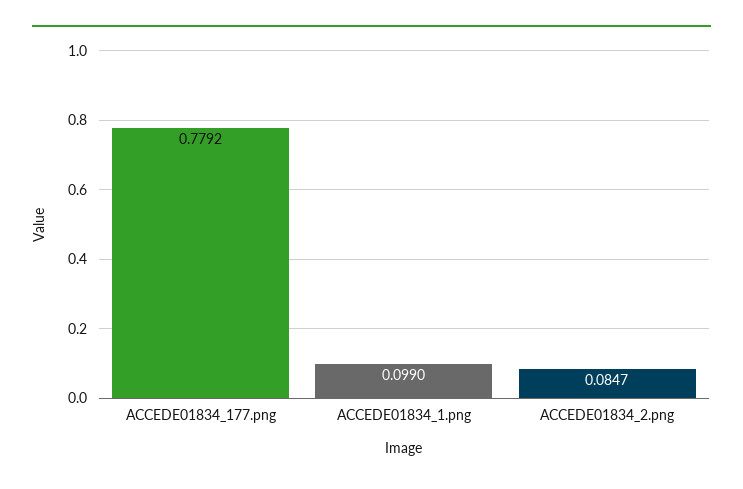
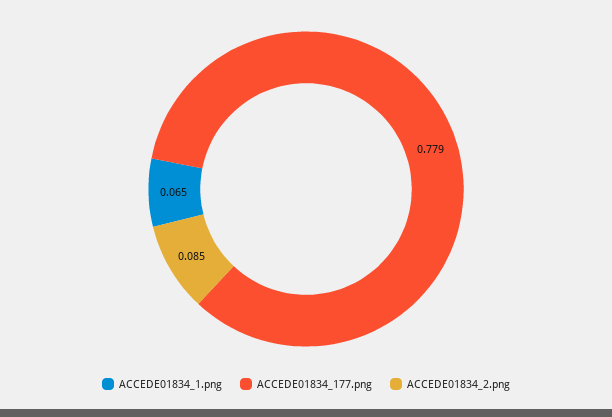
ACCEDE01834_1.png: 0.099 -> 0.065

